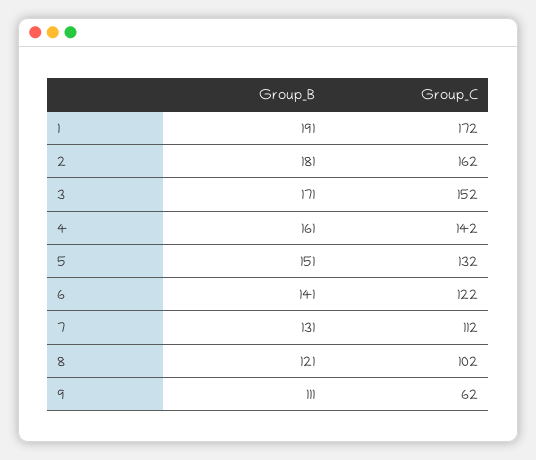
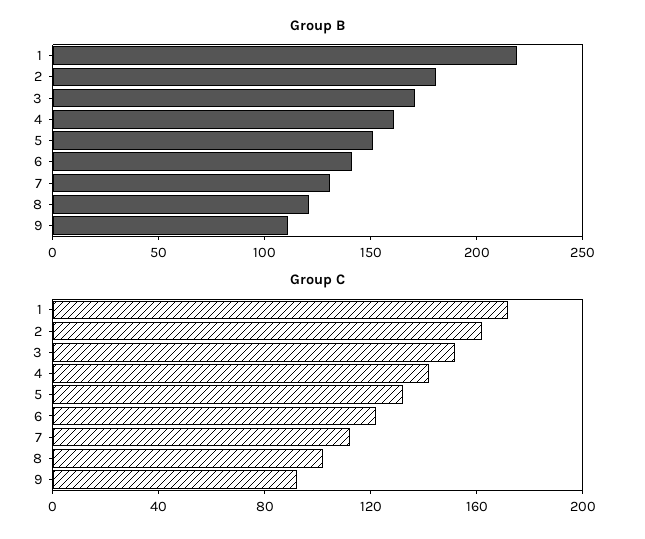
Group_B, 1: 191 -> 220
Group_C, 9: 62 -> 90

